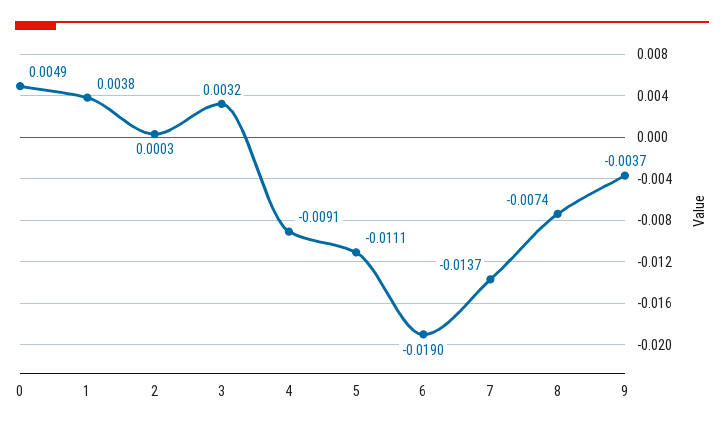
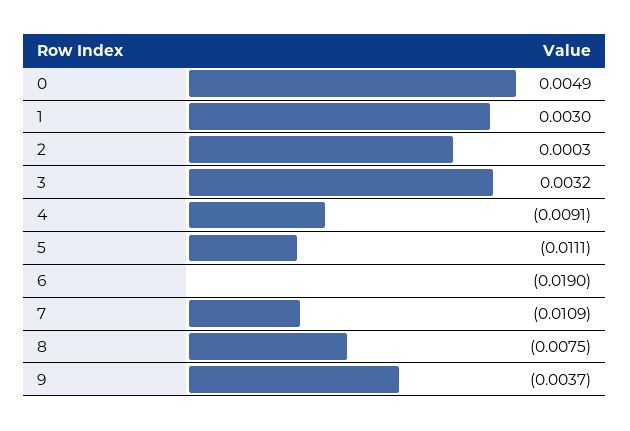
1: 0.0038 -> 0.003
7: -0.0137 -> -0.0109
8: -0.0074 -> -0.0075

